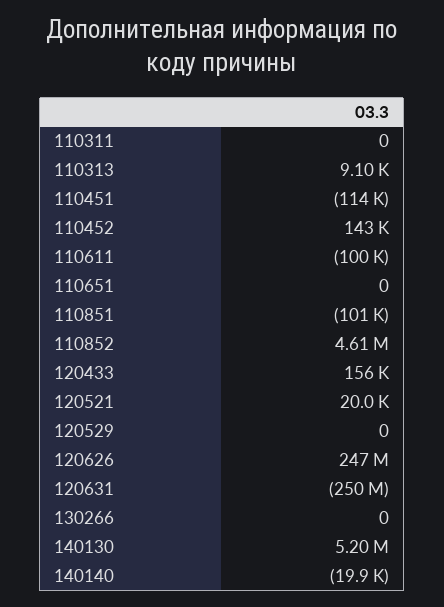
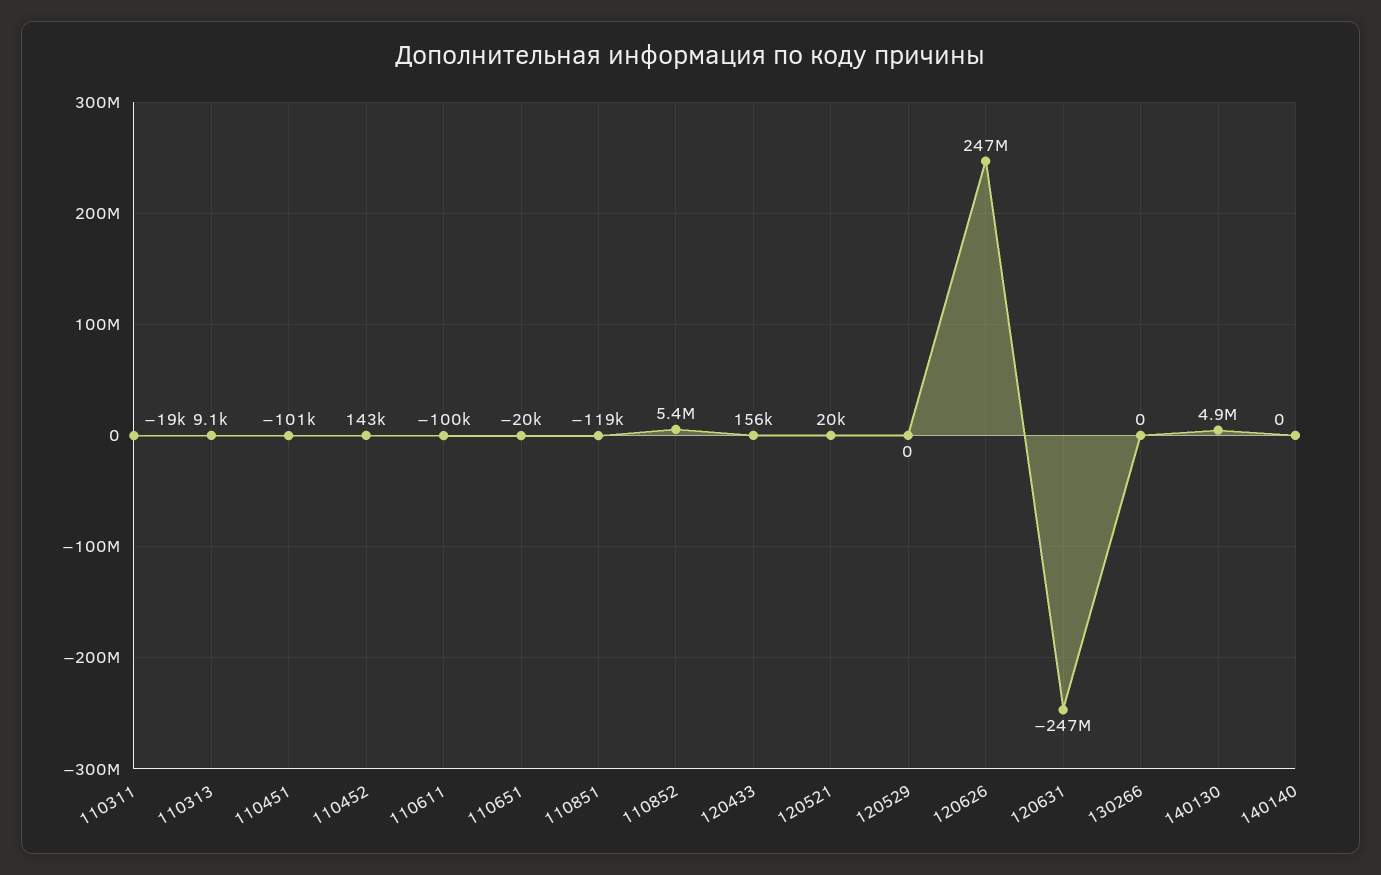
110311: 0 -> -19000
110451: -114000 -> -101000
110651: 0 -> -20000
110851: -101000 -> -119000
110852: 4610000 -> 5400000
120631: -250000000 -> -247000000
140130: 5200000 -> 4900000
140140: -19900 -> 0

